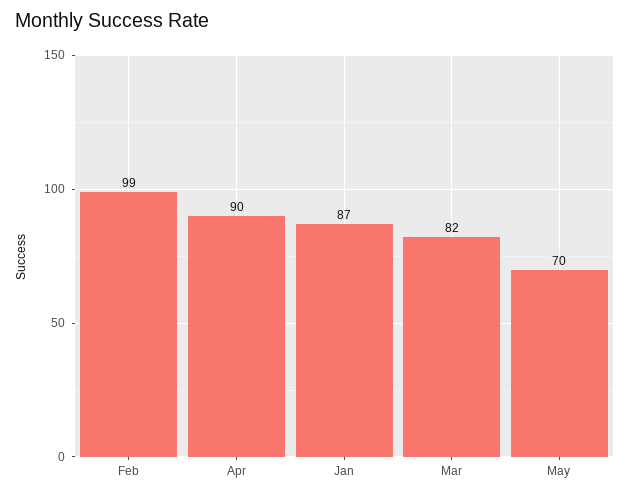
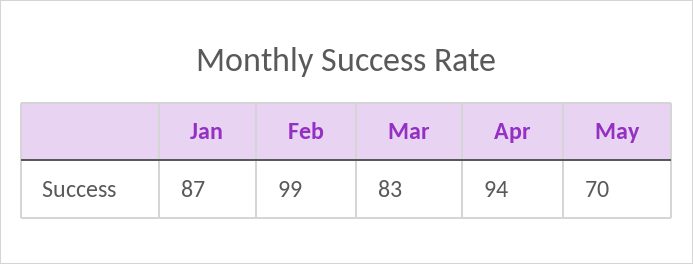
Apr: 90 -> 94
Mar: 82 -> 83

